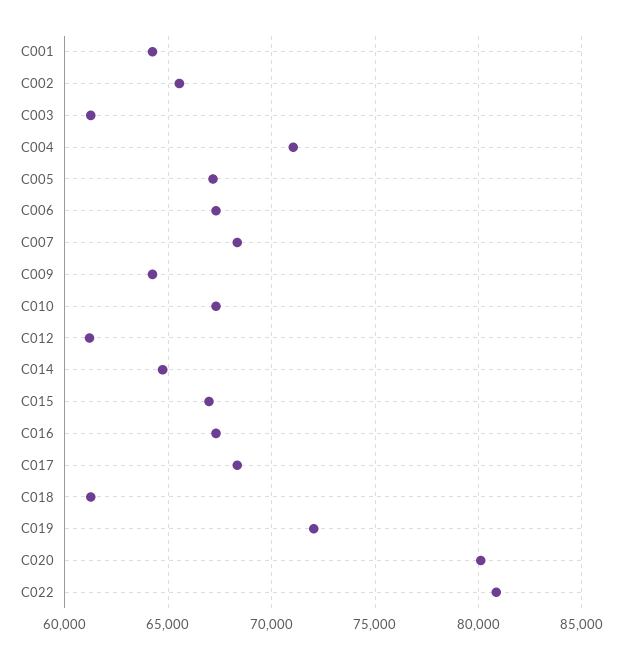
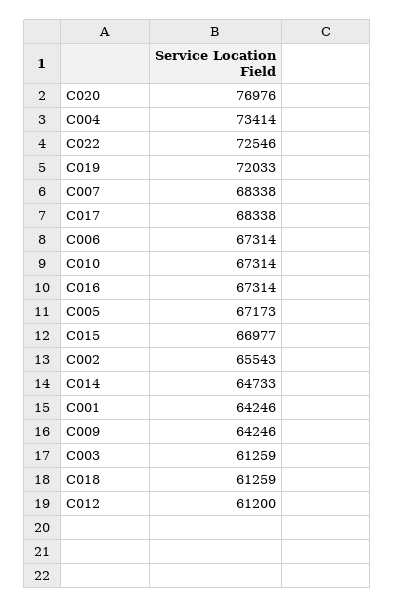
C004: 71000 -> 73414
C020: 80000 -> 76976
C022: 81000 -> 72546

